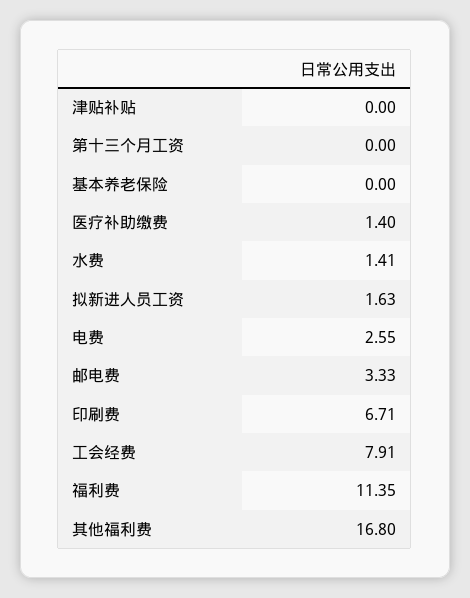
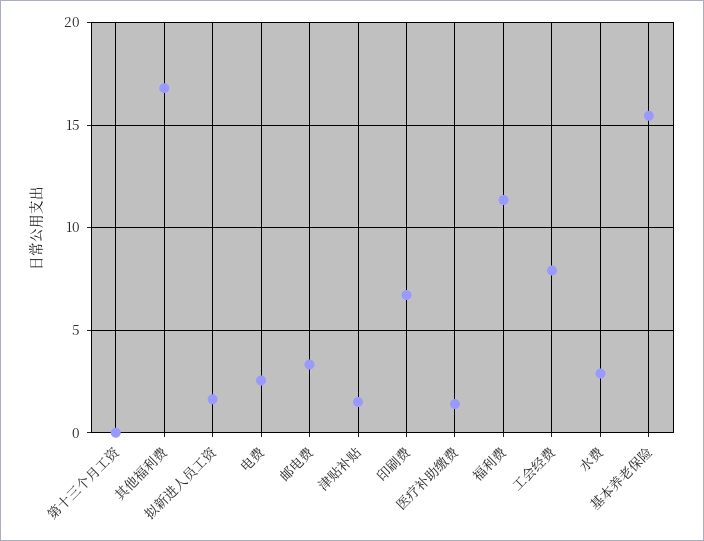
津贴补贴: 0 -> 1.5
基本养老保险: 0 -> 15.5
水费: 1.41 -> 3

